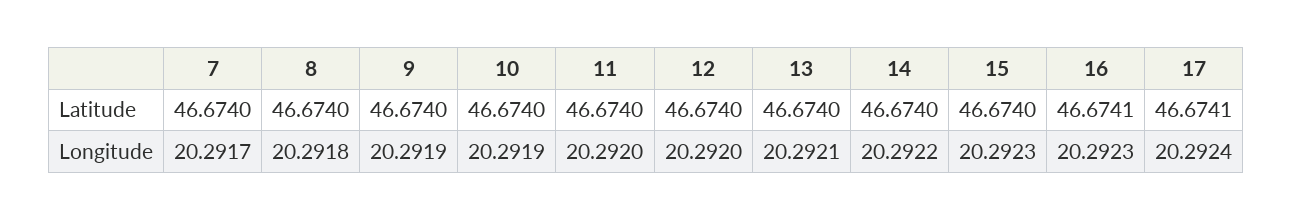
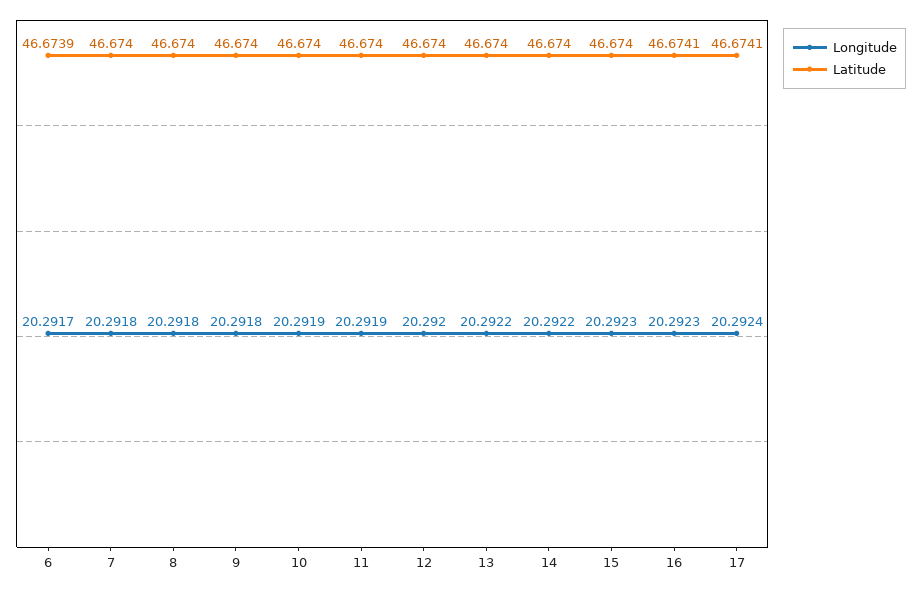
Longitude, 7: 20.2917 -> 20.2918
Longitude, 9: 20.2919 -> 20.2918
Longitude, 11: 20.292 -> 20.2919
Longitude, 13: 20.2921 -> 20.2922
Longitude, 6: none -> 20.2917
Latitude, 6: none -> 46.6739

